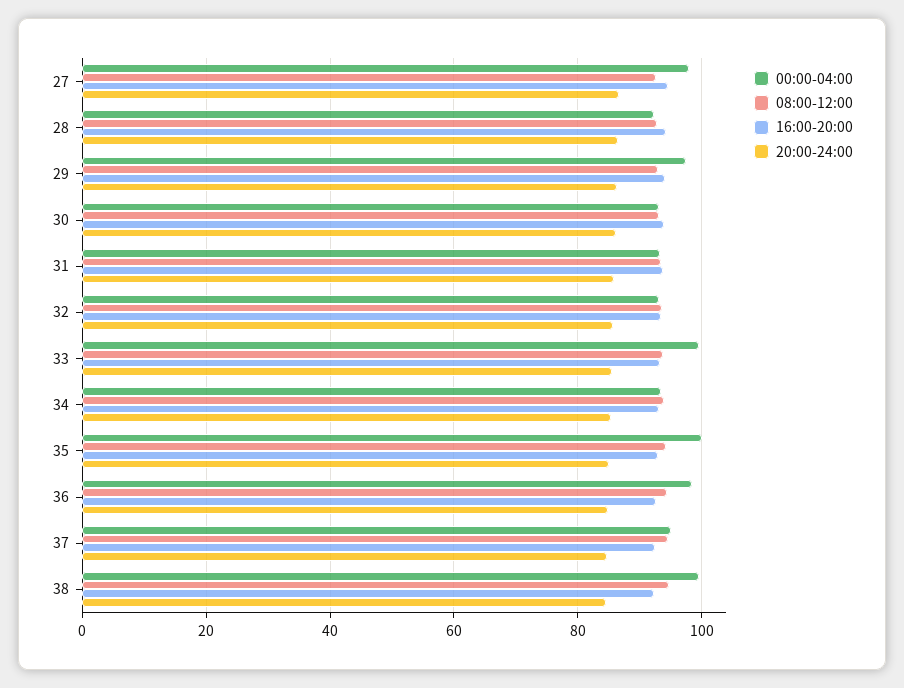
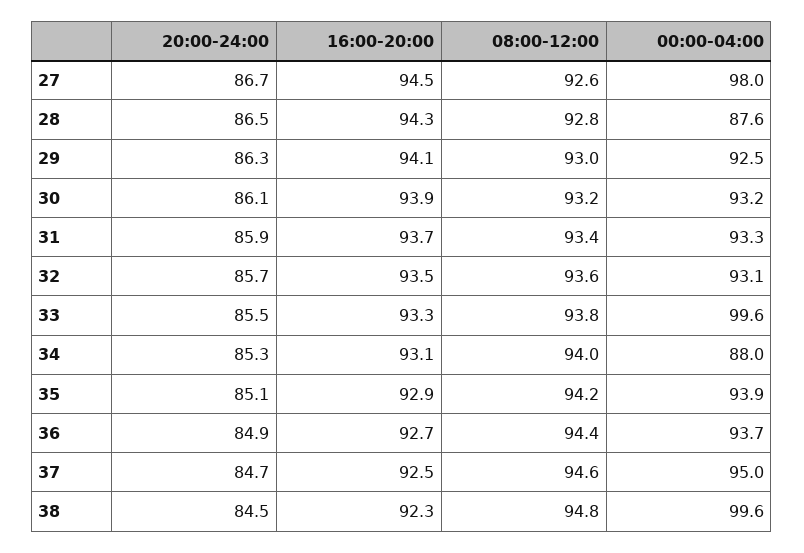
00:00-04:00, 28: 92 -> 87.6
00:00-04:00, 29: 98 -> 92.5
00:00-04:00, 34: 94 -> 88
00:00-04:00, 35: 100 -> 93.9
00:00-04:00, 36: 98 -> 93.7

